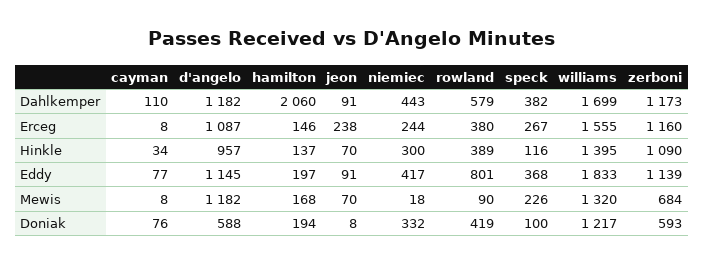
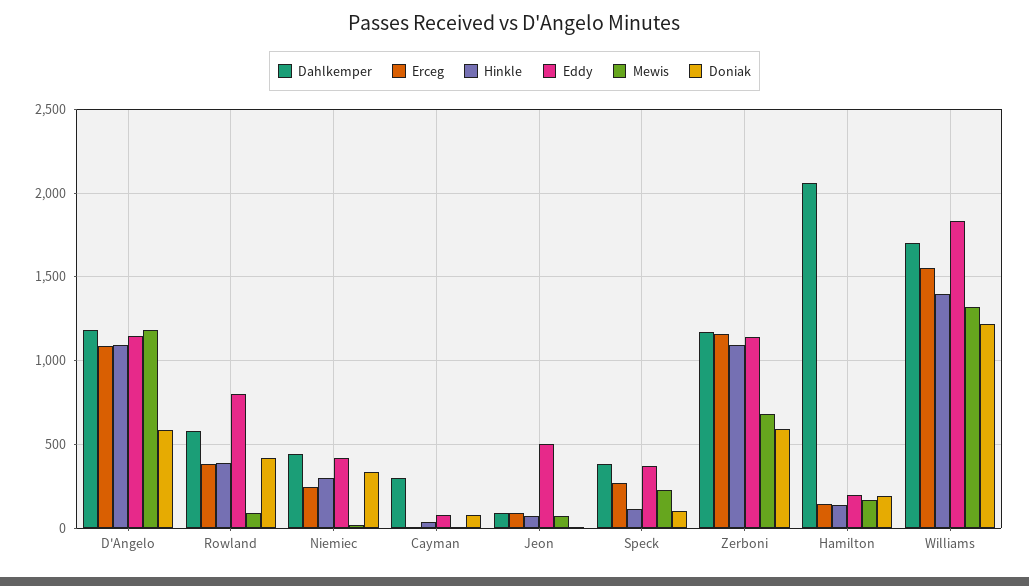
Dahlkemper, cayman: 110 -> 300
Erceg, jeon: 238 -> 100
Hinkle, d'angelo: 957 -> 1100
Eddy, jeon: 91 -> 500

